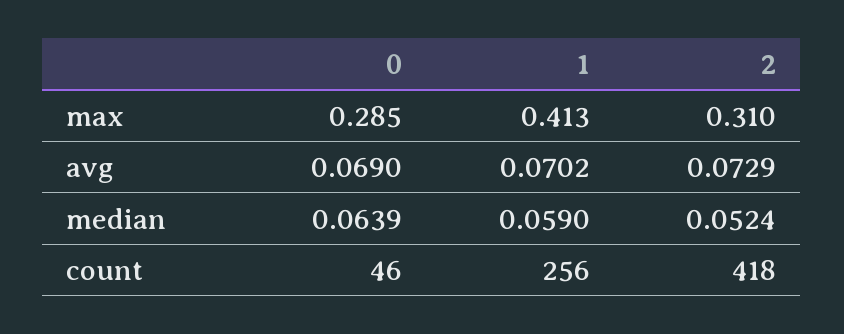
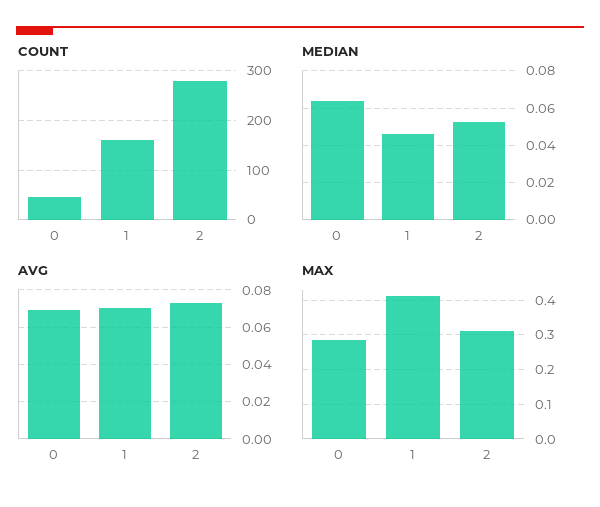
median, 1: 0.059 -> 0.045
count, 1: 256 -> 160
count, 2: 418 -> 280

